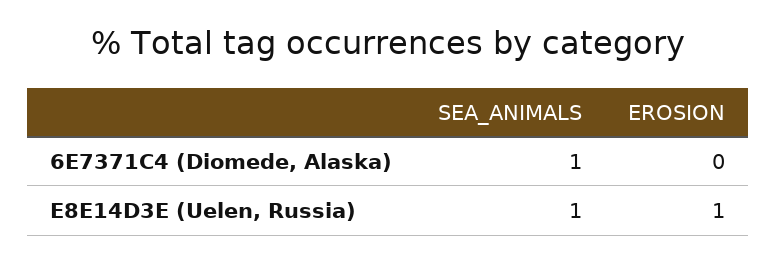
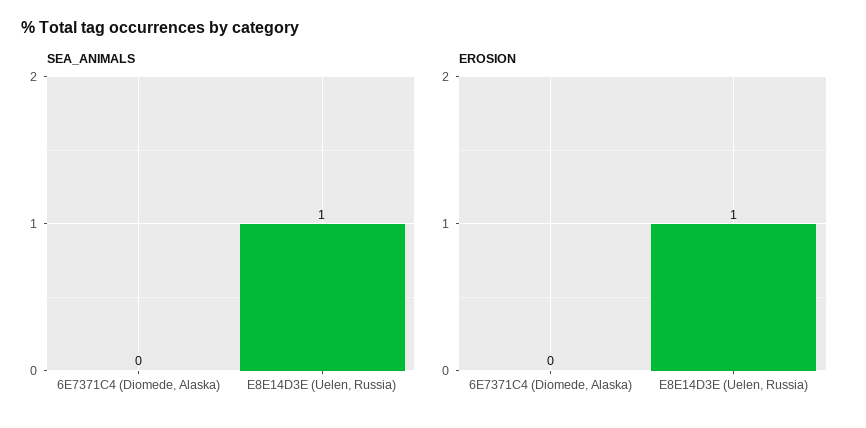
SEA_ANIMALS, 6E7371C4 (Diomede, Alaska): 1 -> 0

